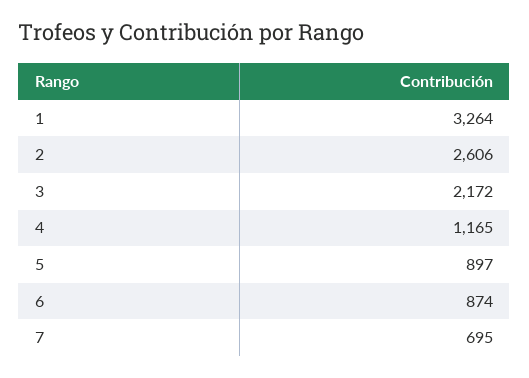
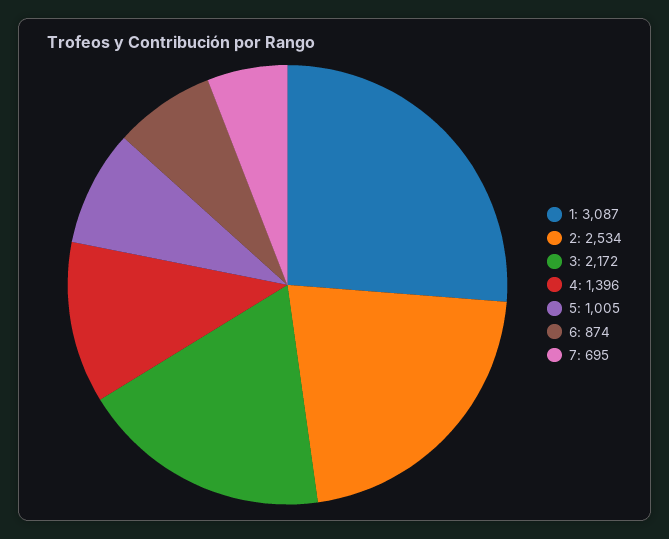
1: 3264 -> 3087
2: 2606 -> 2534
4: 1165 -> 1396
5: 897 -> 1005

